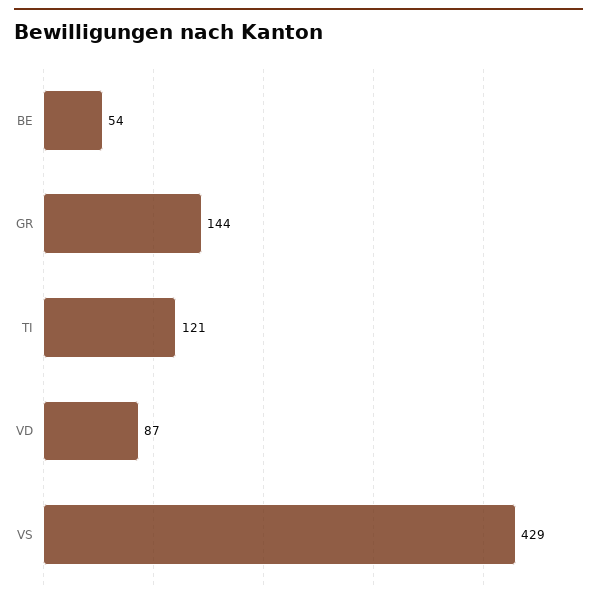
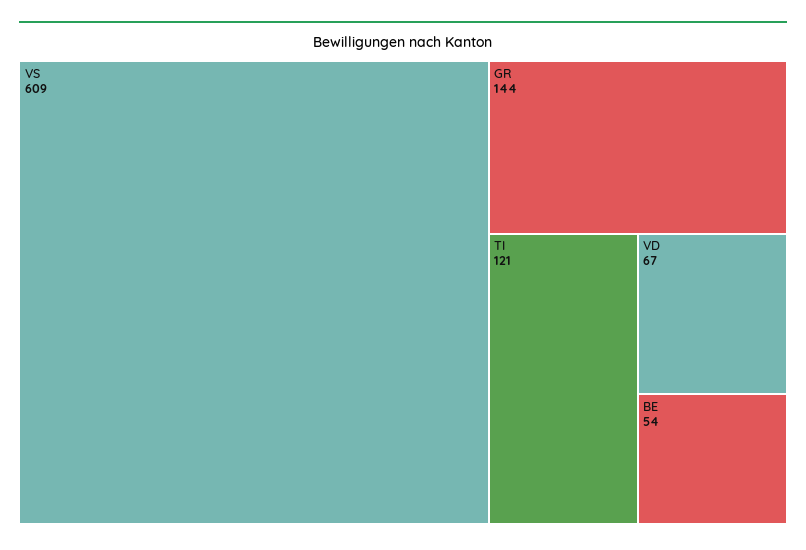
VD: 87 -> 67
VS: 429 -> 609

